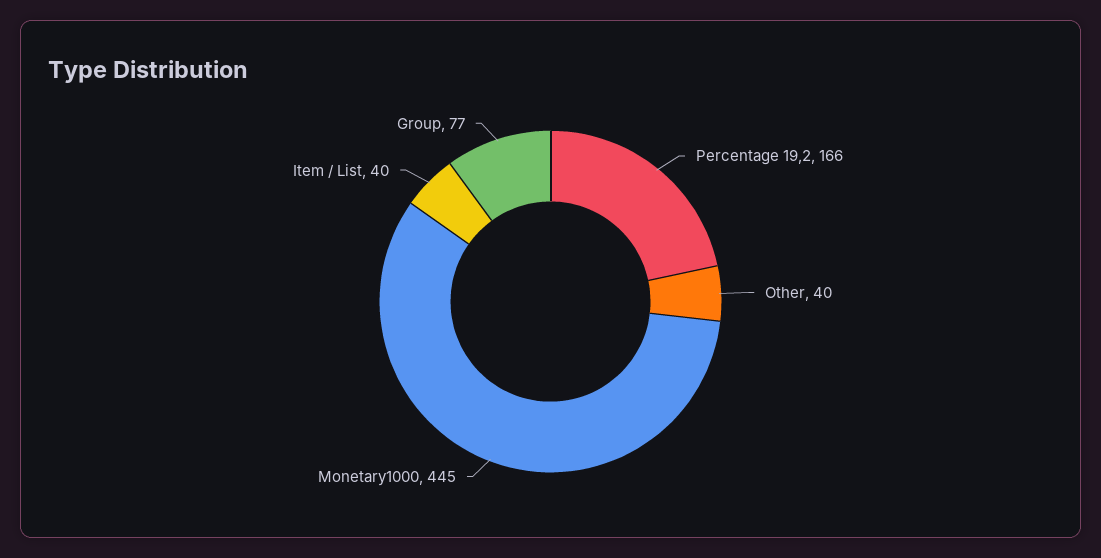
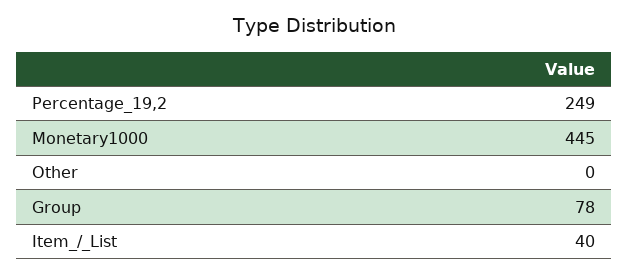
Percentage 19,2: 166 -> 249
Other: 40 -> 0
Group: 77 -> 78

